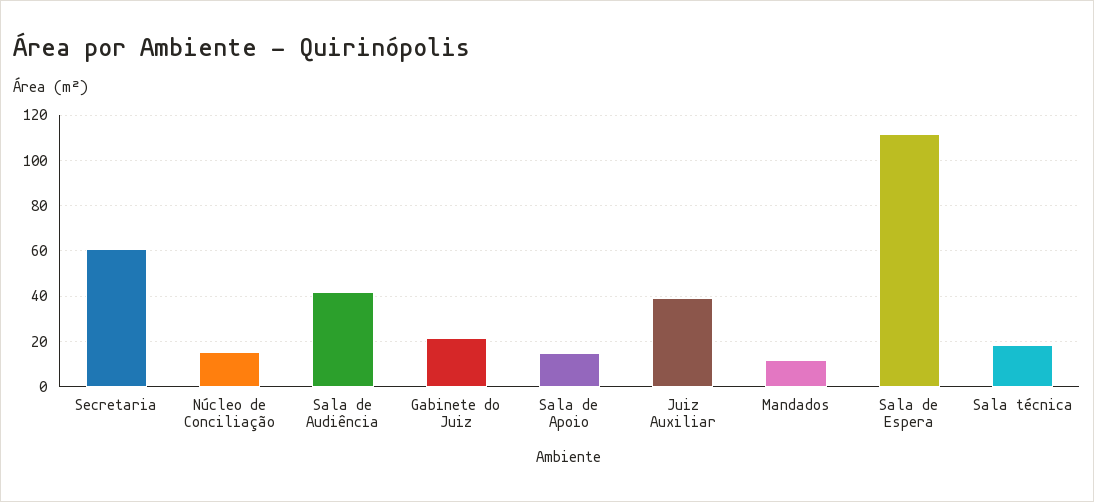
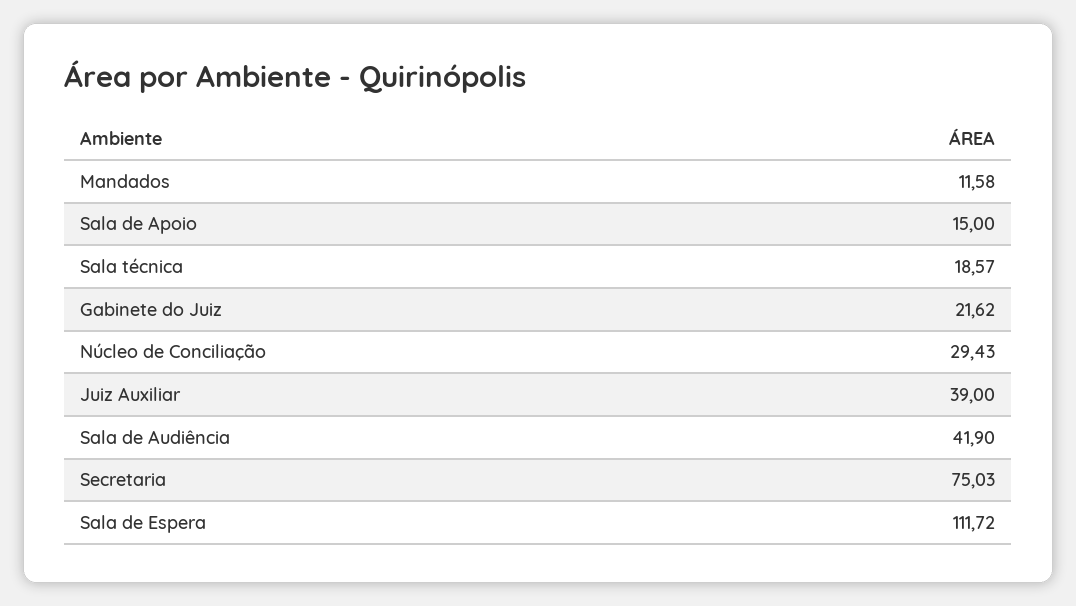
Secretaria: 60 -> 75.03
Núcleo de Conciliação: 15 -> 29.43

